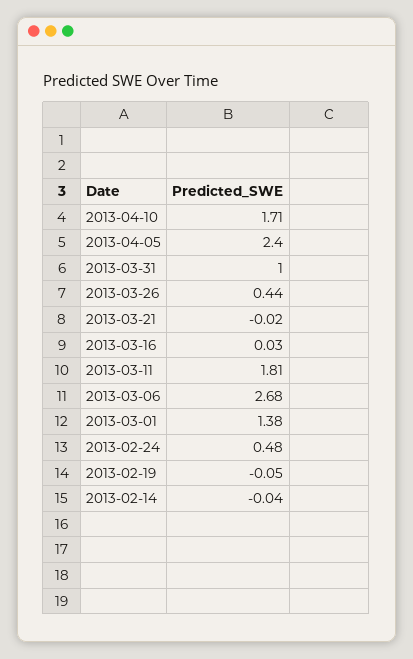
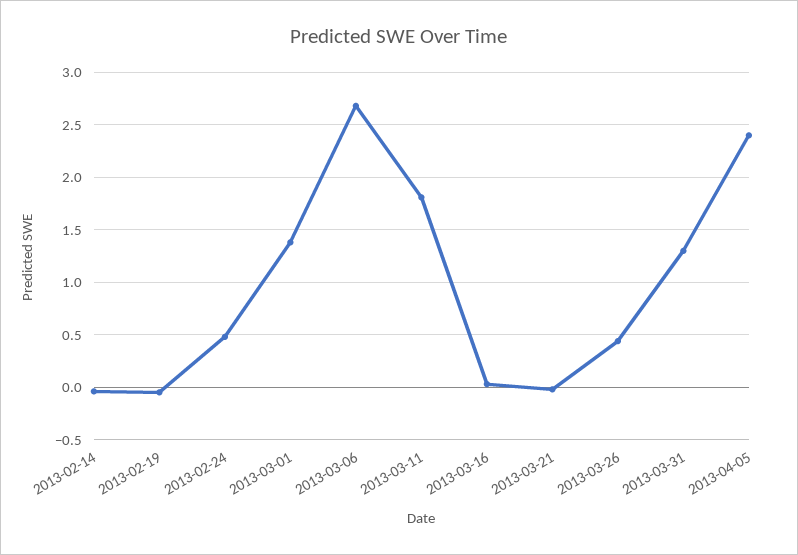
2013-04-10: 1.71 -> none
2013-03-31: 1 -> 1.3

